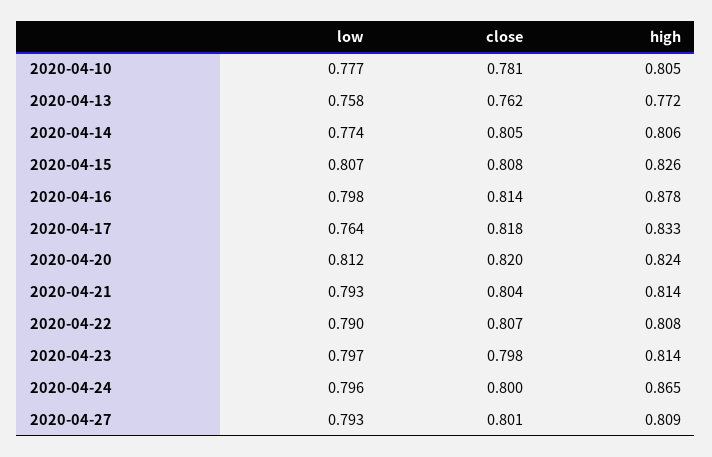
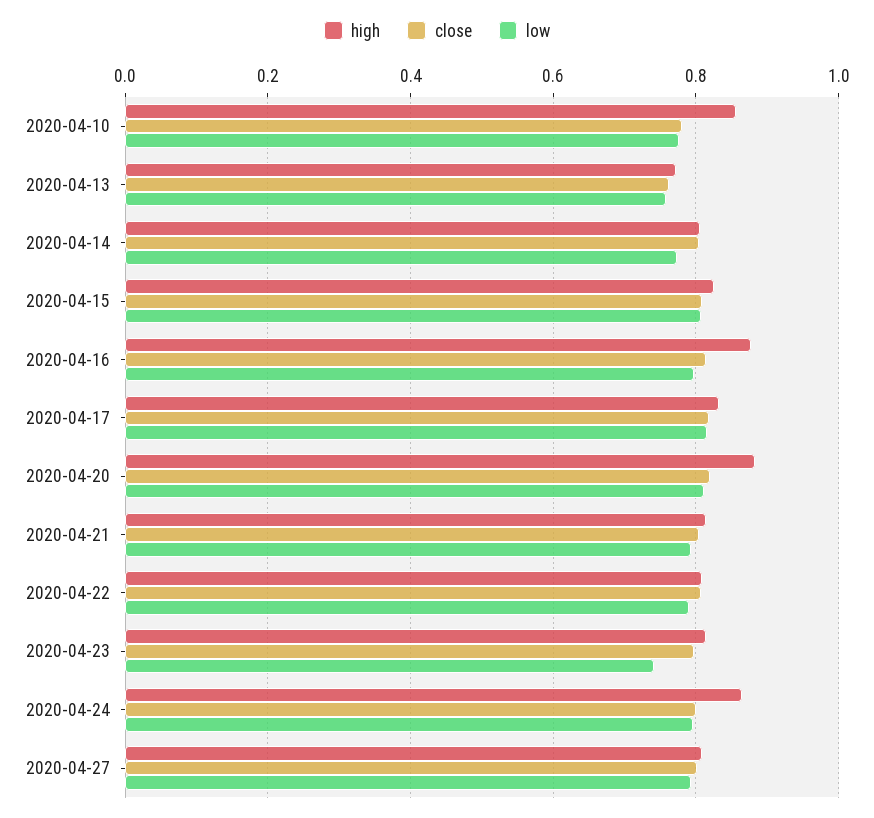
high, 2020-04-10: 0.805 -> 0.86
low, 2020-04-17: 0.764 -> 0.82
high, 2020-04-20: 0.824 -> 0.88
low, 2020-04-23: 0.797 -> 0.74

